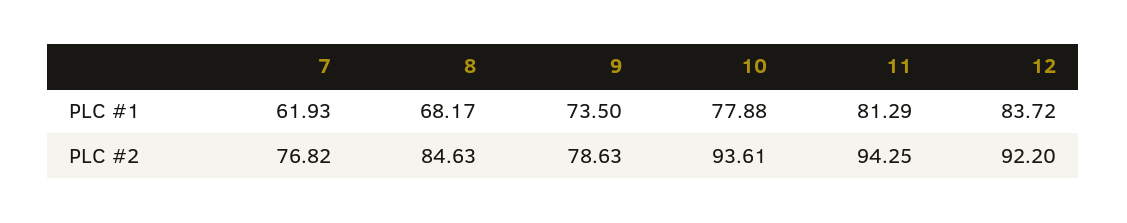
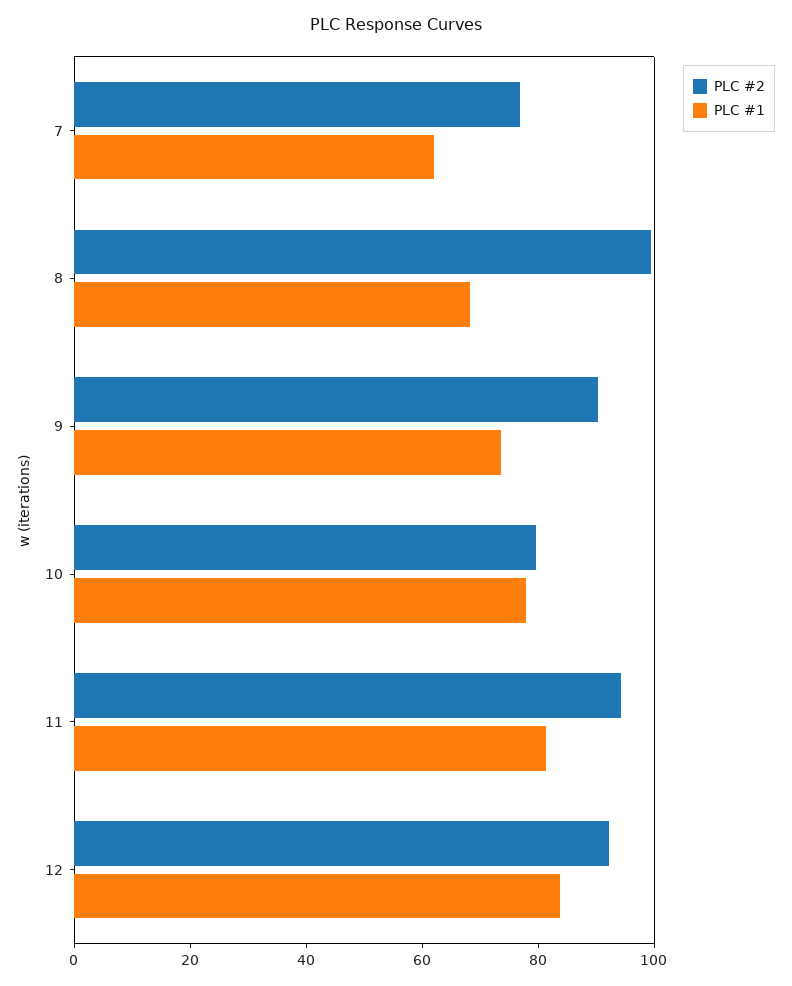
PLC #2, 8: 84.63 -> 100
PLC #2, 9: 78.63 -> 90
PLC #2, 10: 93.61 -> 80

